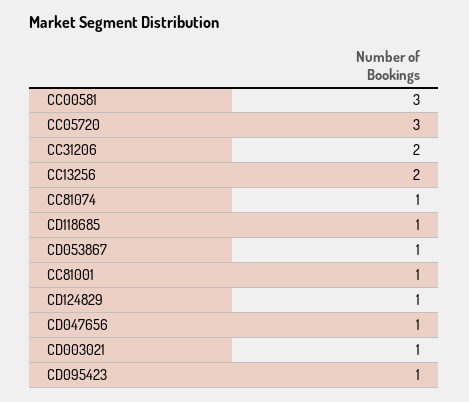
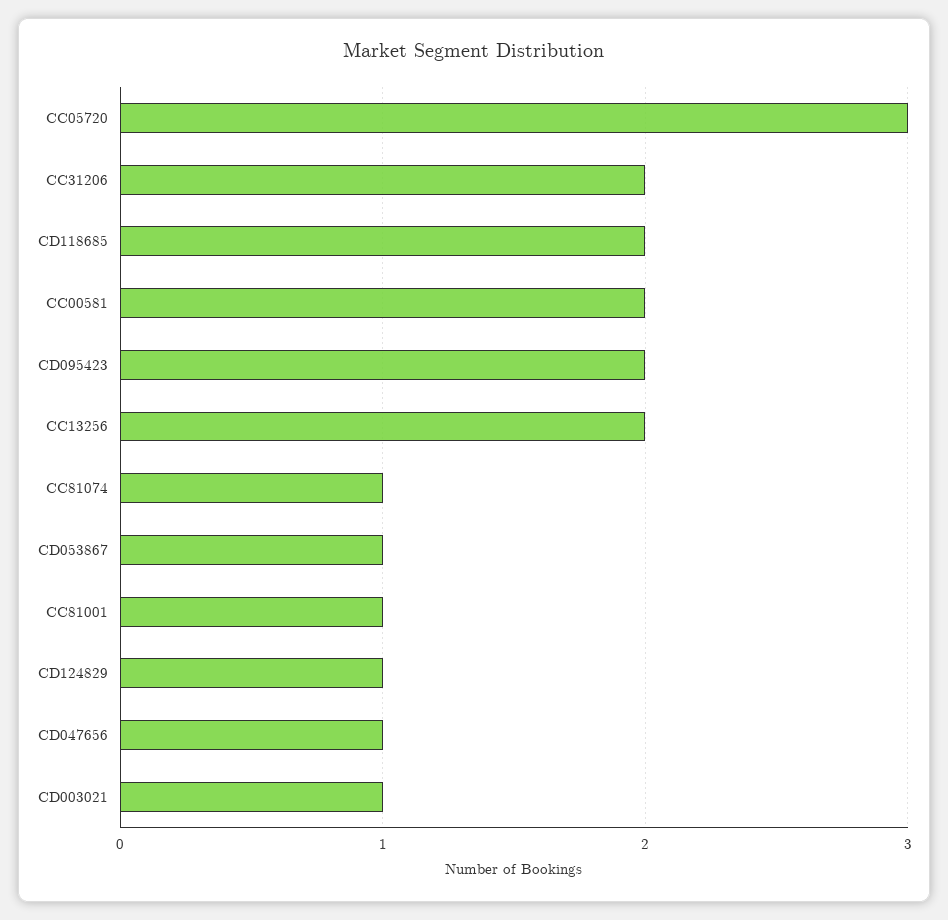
CC00581: 3 -> 2
CD118685: 1 -> 2
CD095423: 1 -> 2

